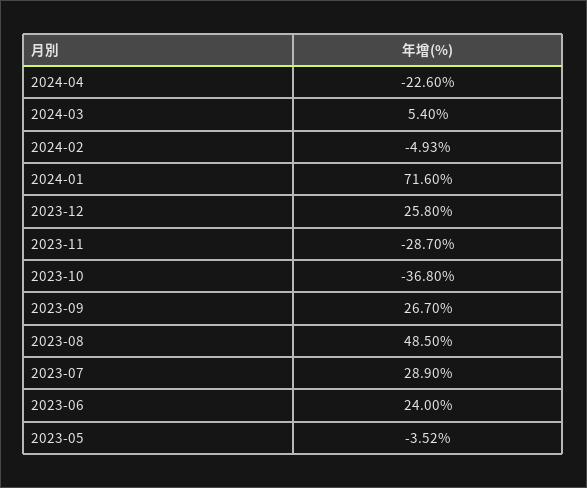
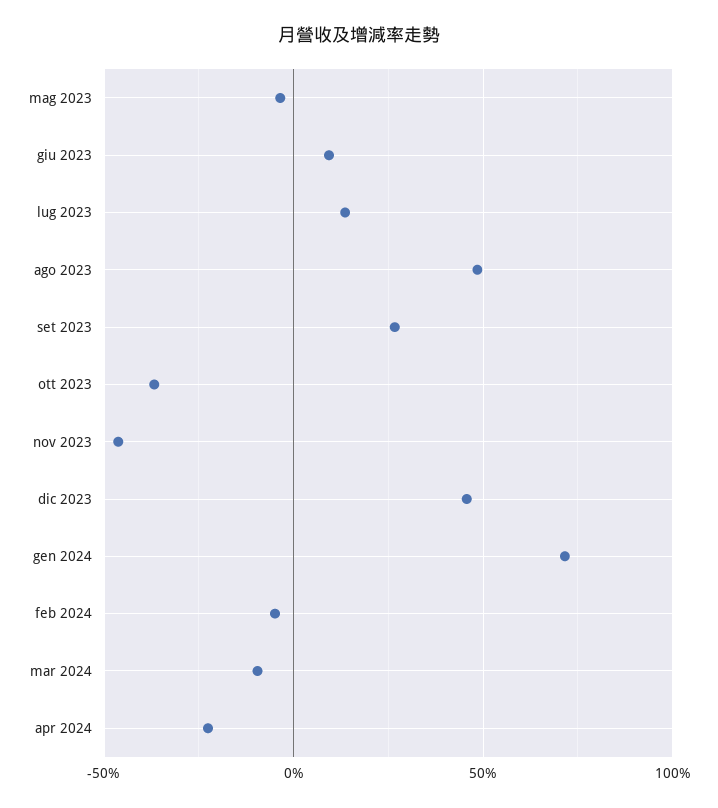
2024-03: 5.4 -> -10
2023-12: 25.8 -> 45
2023-11: -28.7 -> -45
2023-07: 28.9 -> 15
2023-06: 24 -> 10

